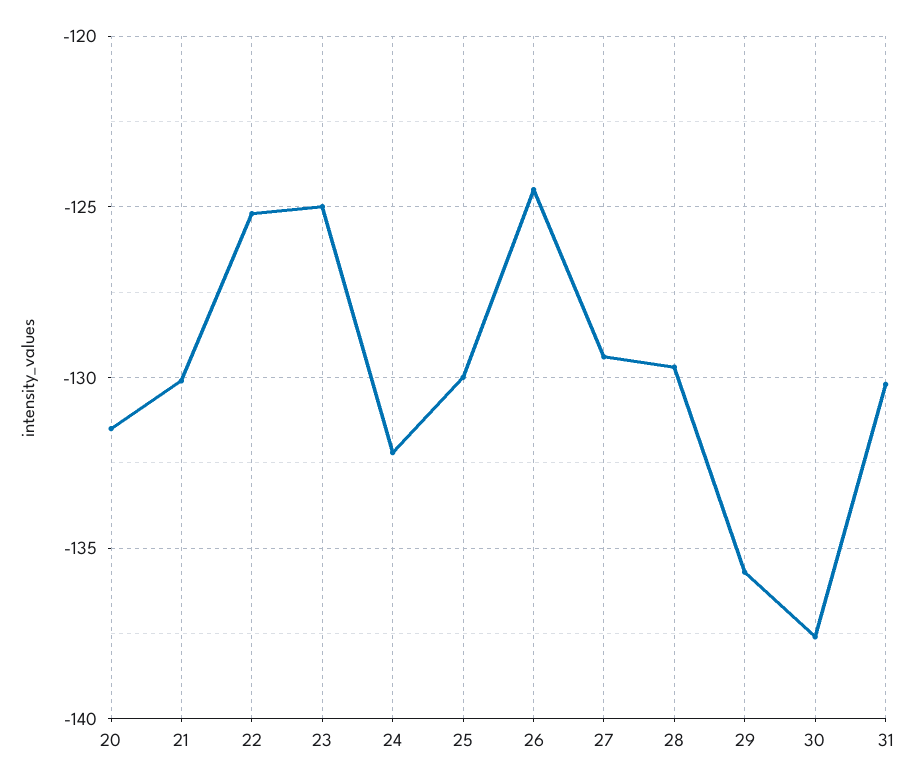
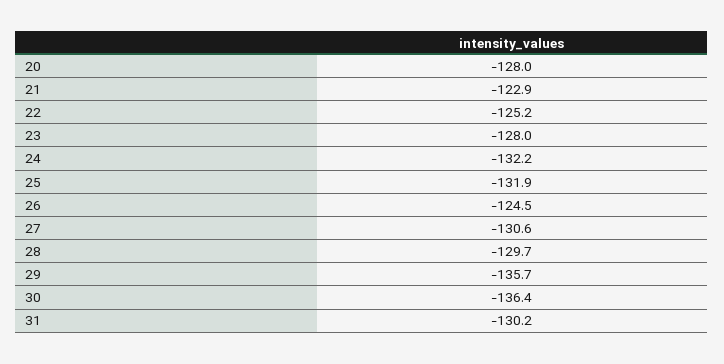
20: -131.5 -> -128
21: -130 -> -122.9
23: -125 -> -128
25: -130 -> -131.9
27: -129.5 -> -130.6
30: -137.5 -> -136.4

